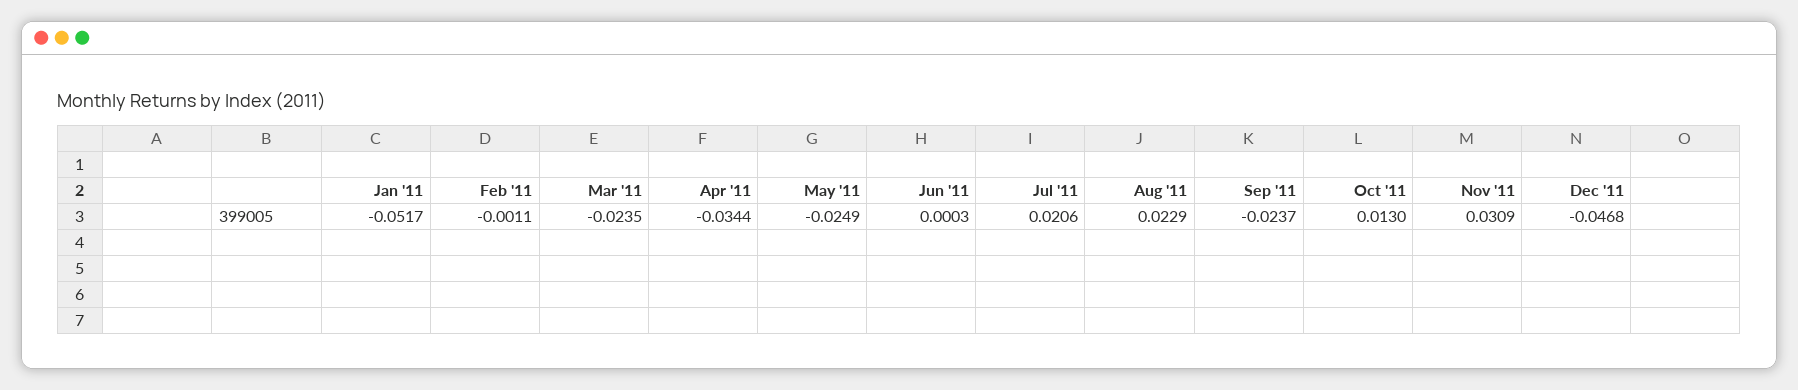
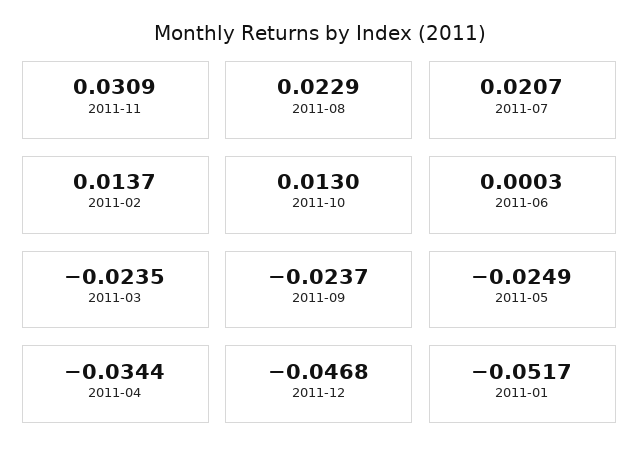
Feb '11: -0.0011 -> 0.0137
Jul '11: 0.0206 -> 0.0207

